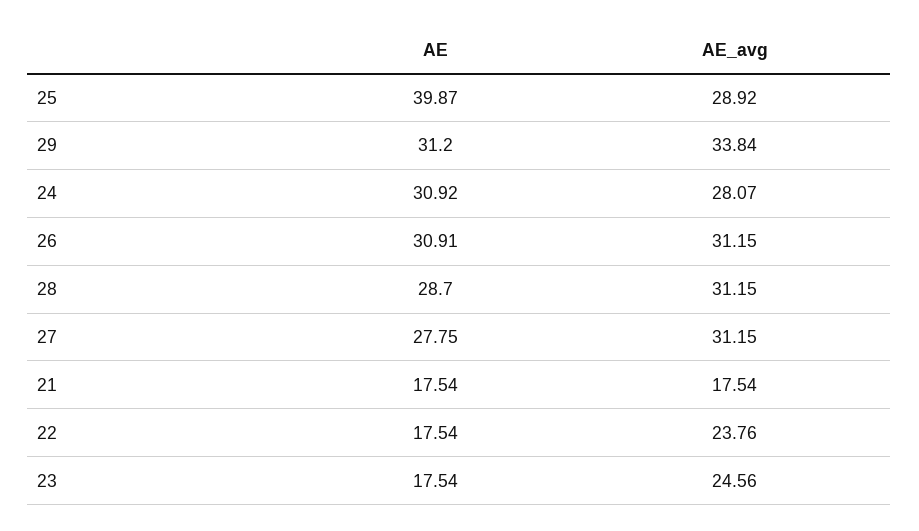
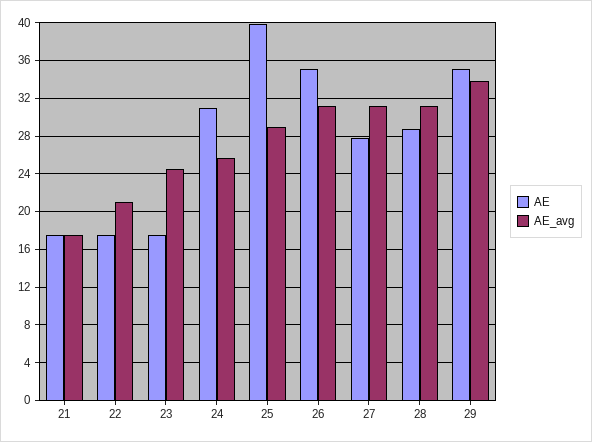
AE, 29: 31.2 -> 35
AE_avg, 24: 28.07 -> 26
AE, 26: 30.91 -> 35
AE_avg, 22: 23.76 -> 21

